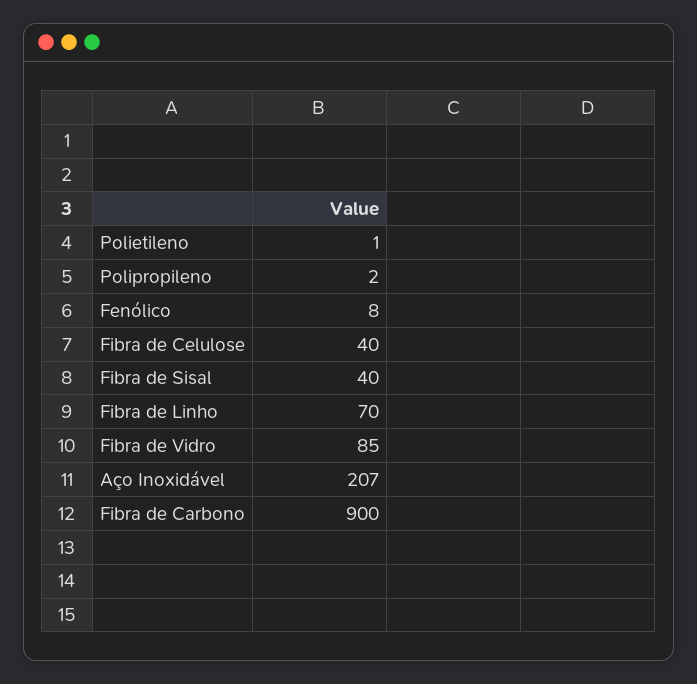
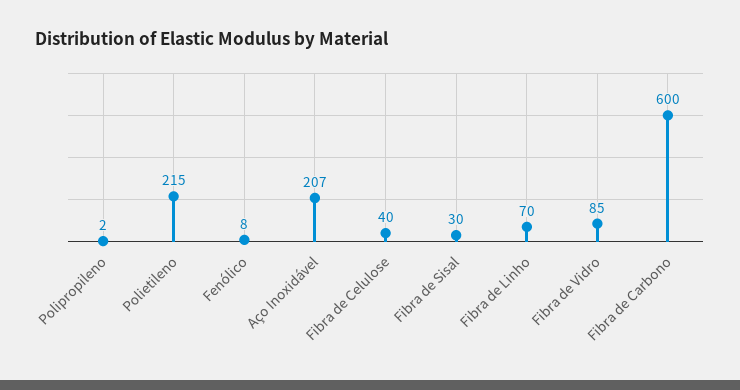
Polietileno: 1 -> 215
Fibra de Sisal: 40 -> 30
Fibra de Carbono: 900 -> 600

